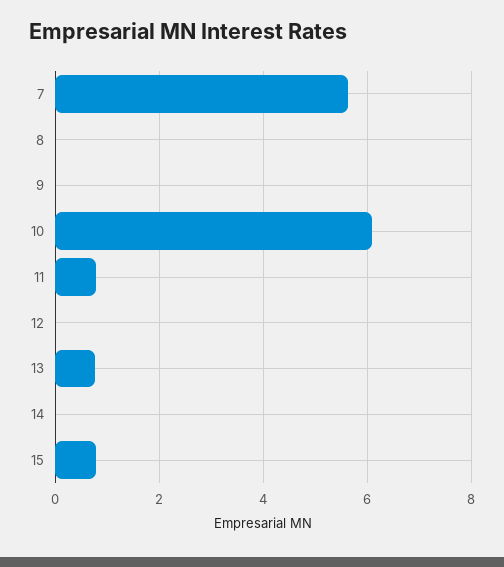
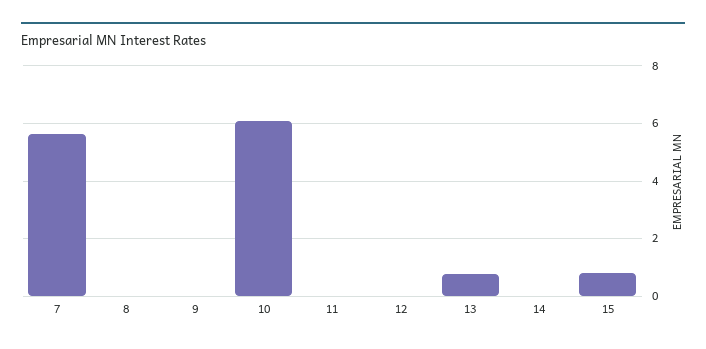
11: 0.8 -> 0

